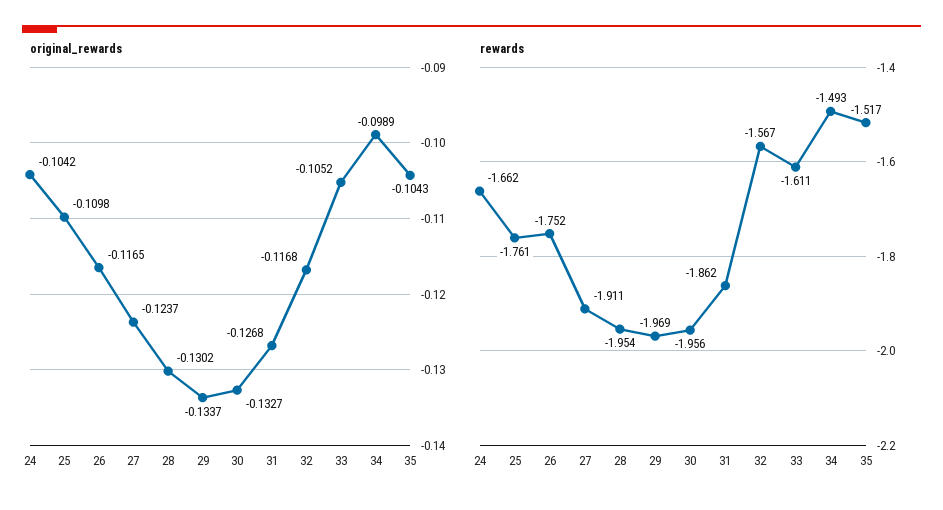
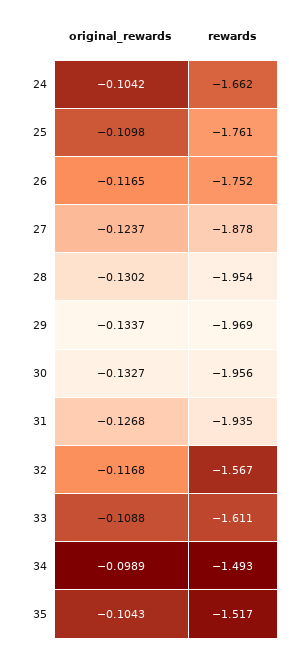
original_rewards, 33: -0.1052 -> -0.1088
rewards, 27: -1.911 -> -1.878
rewards, 31: -1.862 -> -1.935

